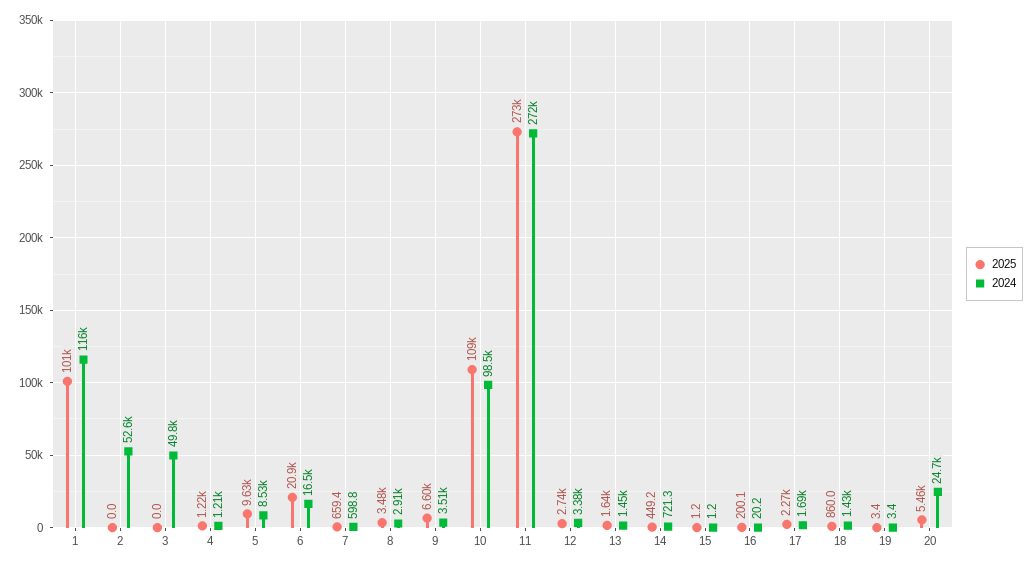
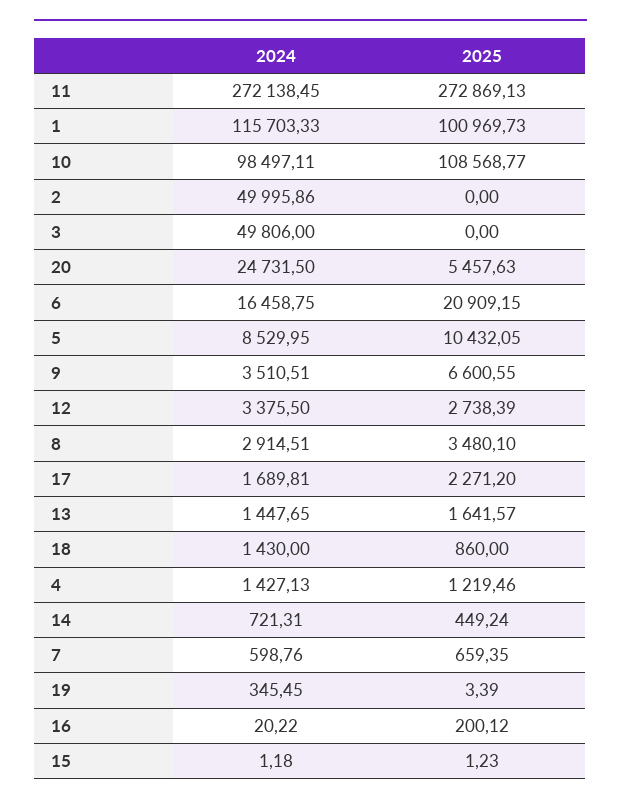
2024, 2: 52600 -> 49995.86
2024, 4: 1210 -> 1427.13
2025, 5: 9630 -> 10432.05
2024, 19: 3.4 -> 345.45

